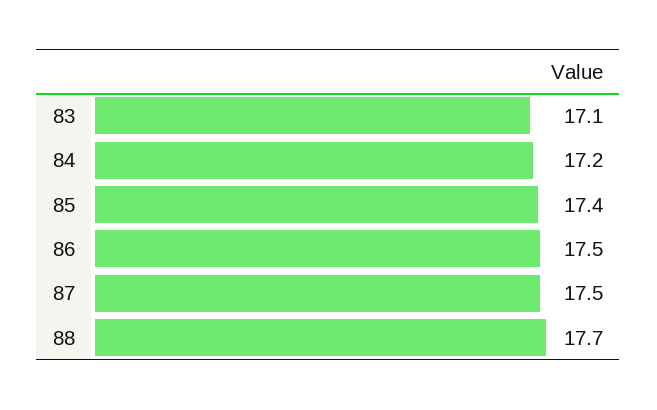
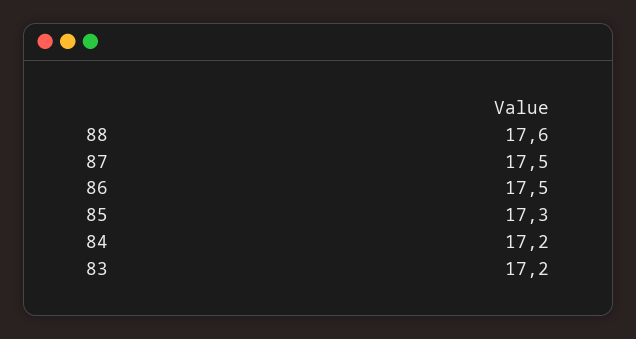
83: 17.1 -> 17.2
85: 17.4 -> 17.3
88: 17.7 -> 17.6

